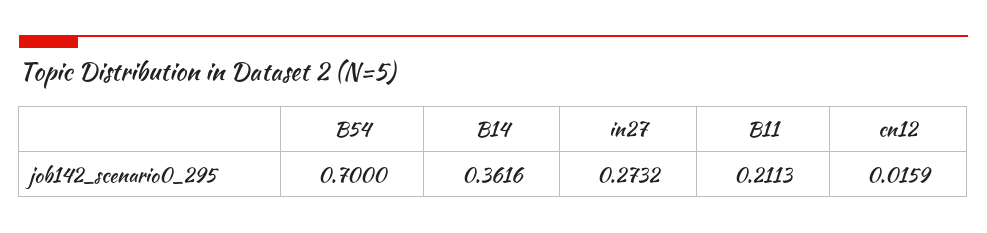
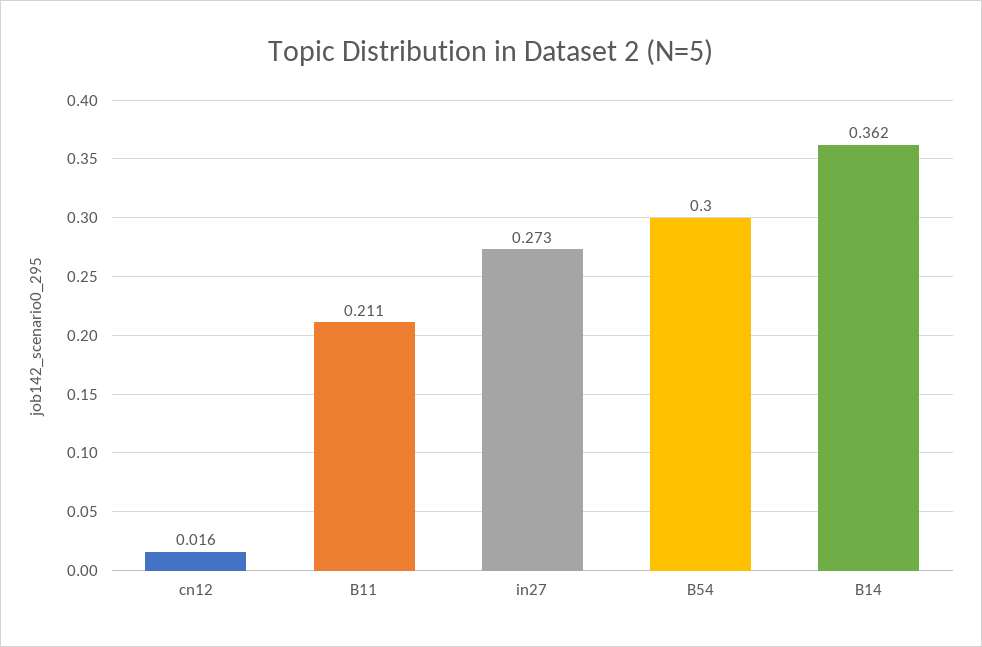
B54: 0.7 -> 0.3

